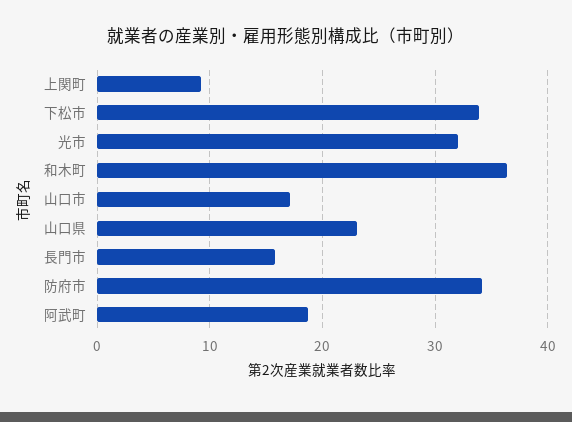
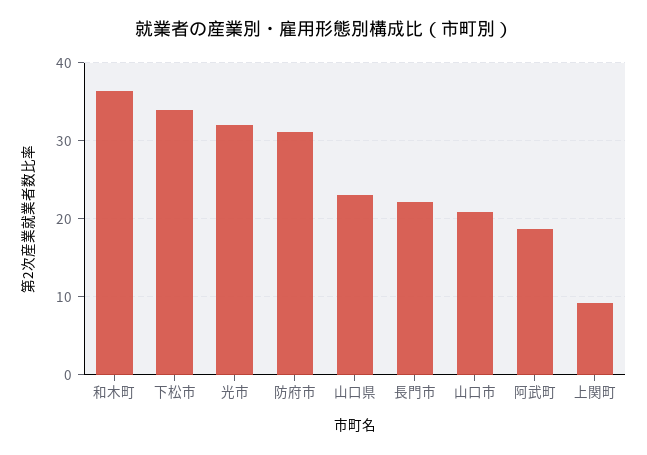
山口市: 17 -> 21
長門市: 16 -> 22
防府市: 34 -> 31

